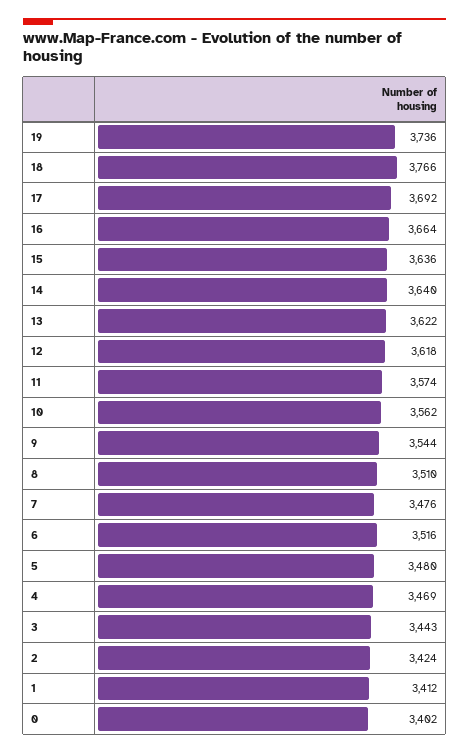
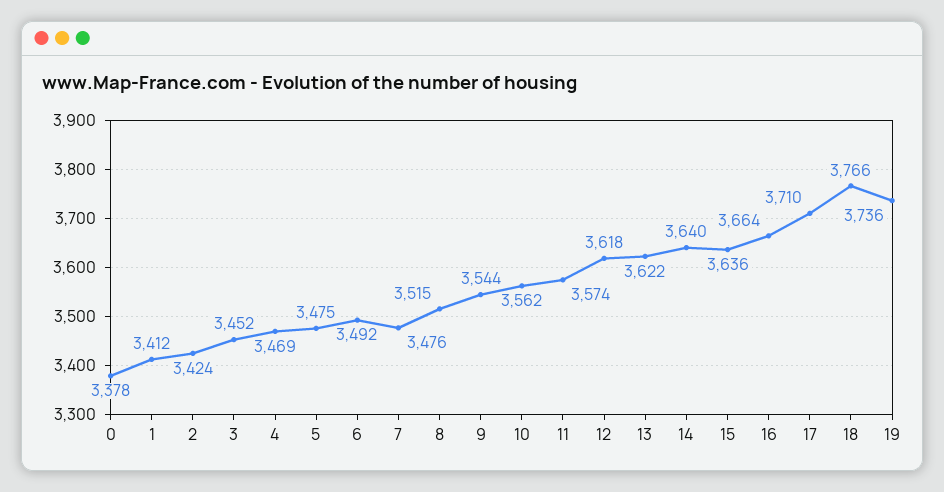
17: 3692 -> 3710
8: 3510 -> 3515
6: 3516 -> 3492
5: 3480 -> 3475
3: 3443 -> 3452
0: 3402 -> 3378

